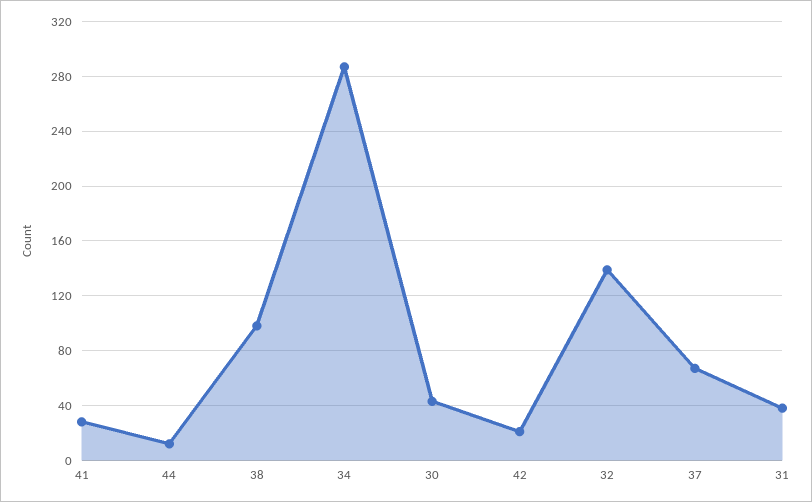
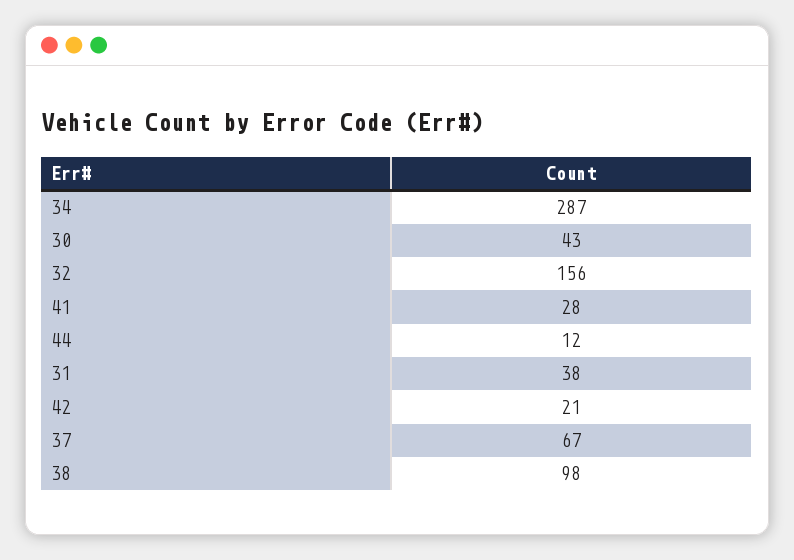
32: 140 -> 156

